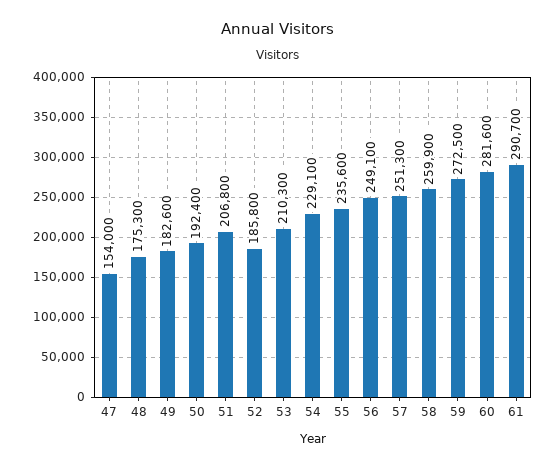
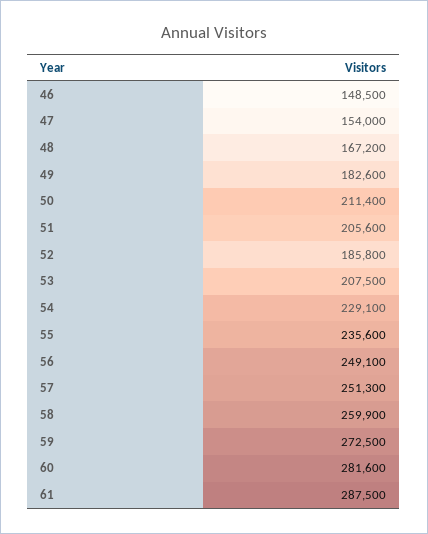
48: 175300 -> 167200
50: 192400 -> 211400
51: 206800 -> 205600
53: 210300 -> 207500
61: 290700 -> 287500
46: none -> 148500

